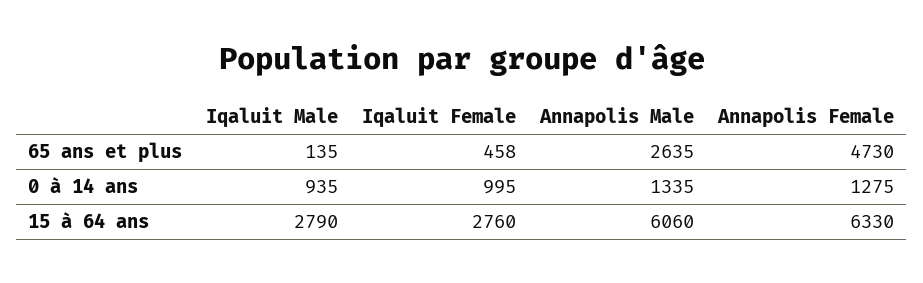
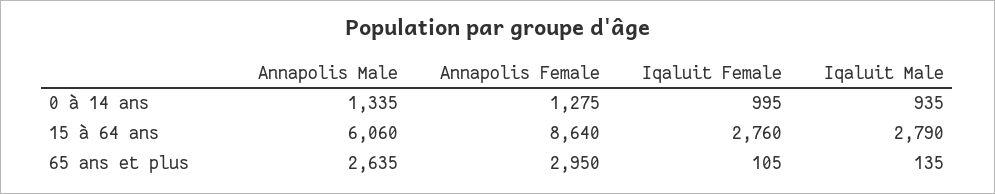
Iqaluit Female, 65 ans et plus: 458 -> 105
Annapolis Female, 65 ans et plus: 4730 -> 2950
Annapolis Female, 15 à 64 ans: 6330 -> 8640

